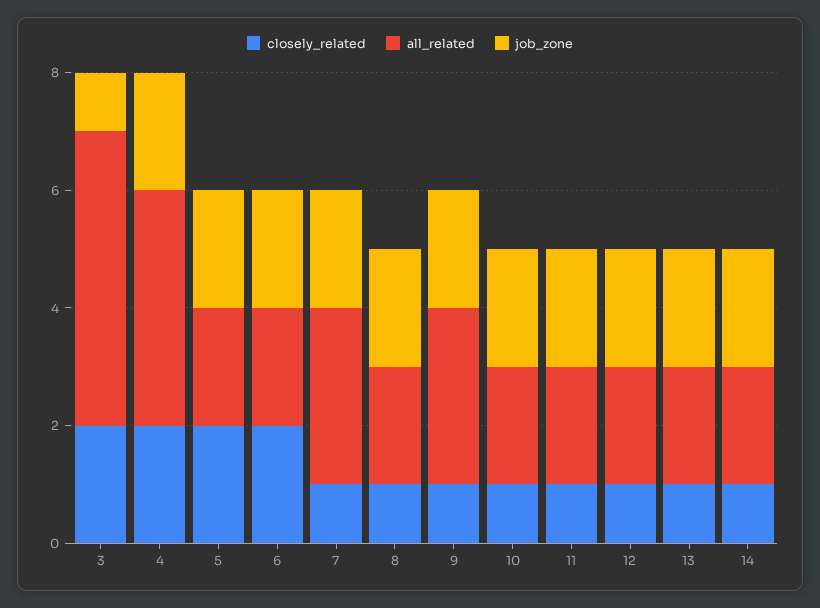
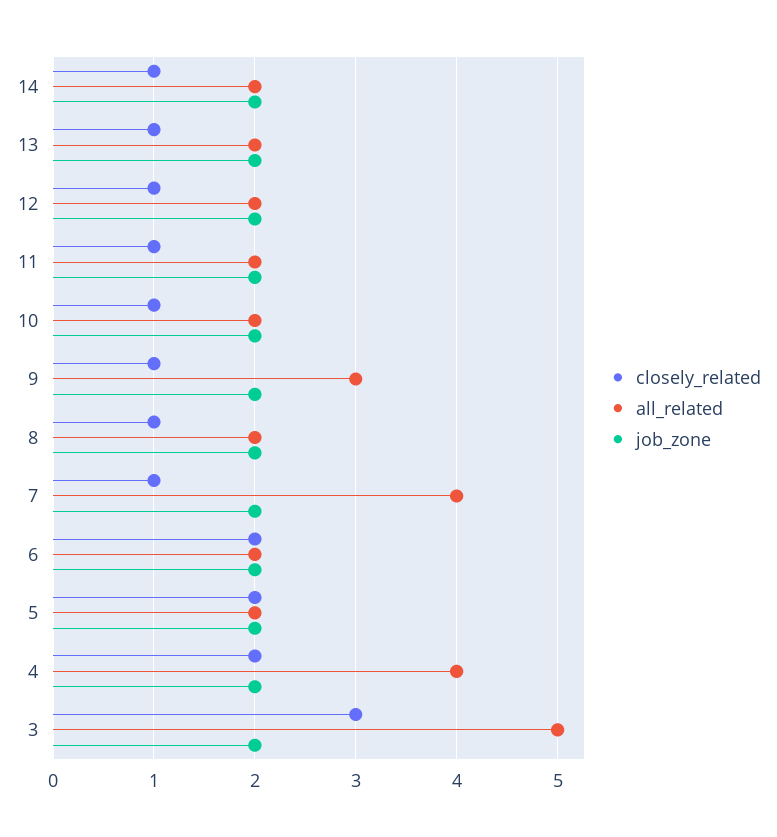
closely_related, 3: 2 -> 3
job_zone, 3: 1 -> 2
all_related, 7: 3 -> 4

